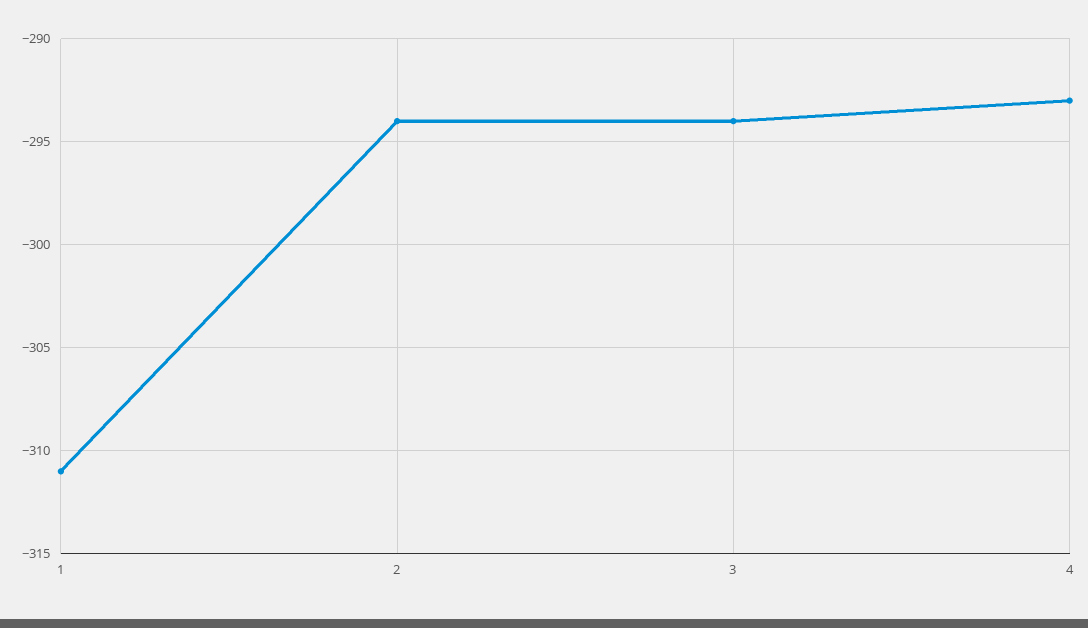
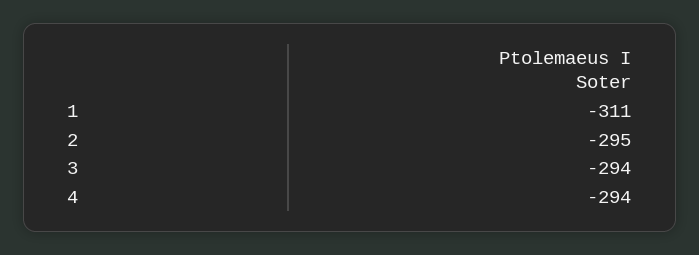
2: -294 -> -295
4: -293 -> -294

